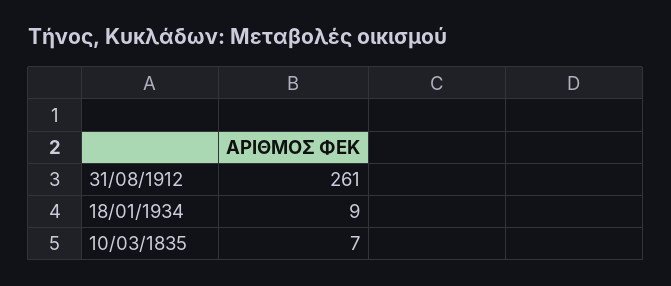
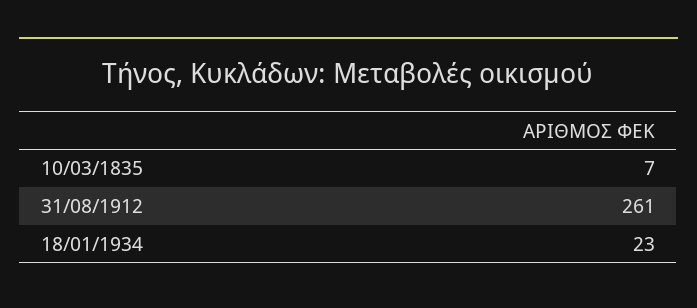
18/01/1934: 9 -> 23

